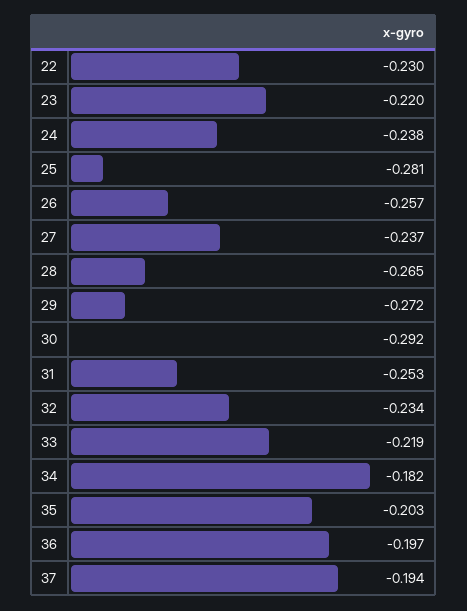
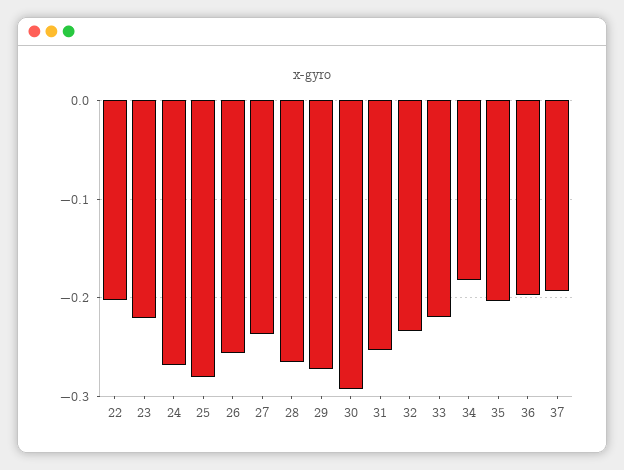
22: -0.23 -> -0.2
24: -0.238 -> -0.27

